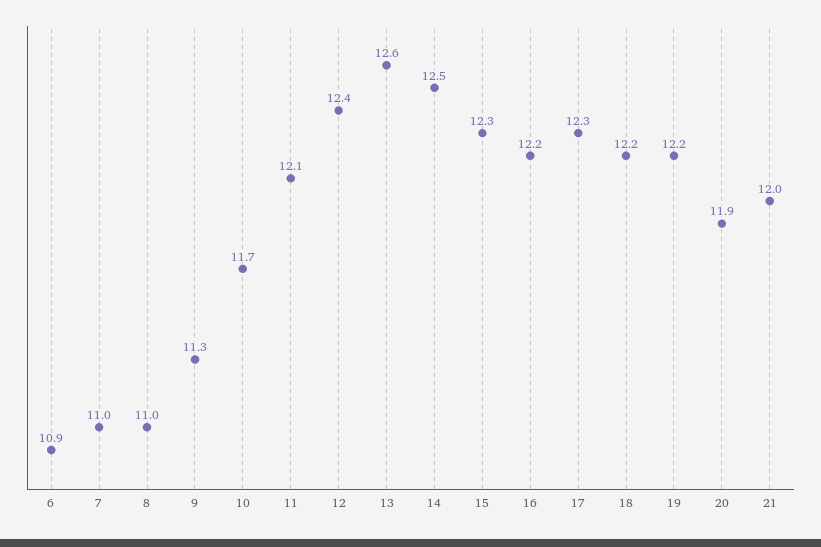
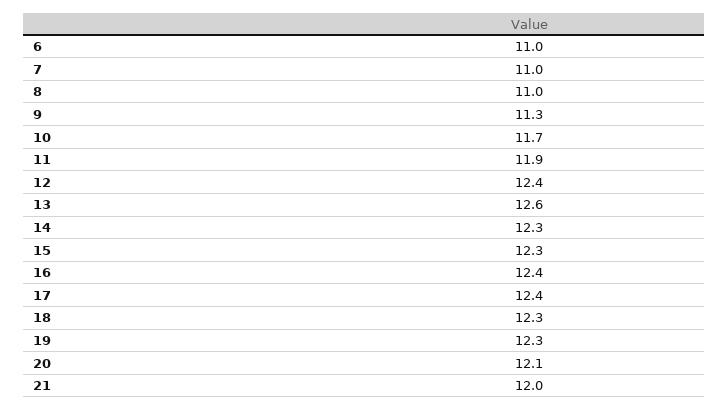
6: 10.9 -> 11
11: 12.1 -> 11.9
14: 12.5 -> 12.3
16: 12.2 -> 12.4
17: 12.3 -> 12.4
18: 12.2 -> 12.3
19: 12.2 -> 12.3
20: 11.9 -> 12.1

